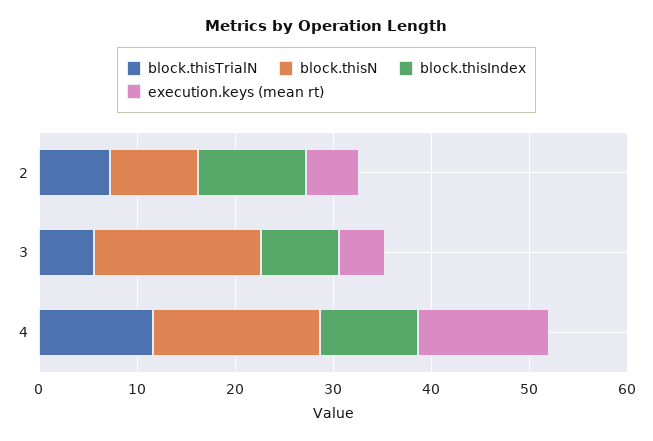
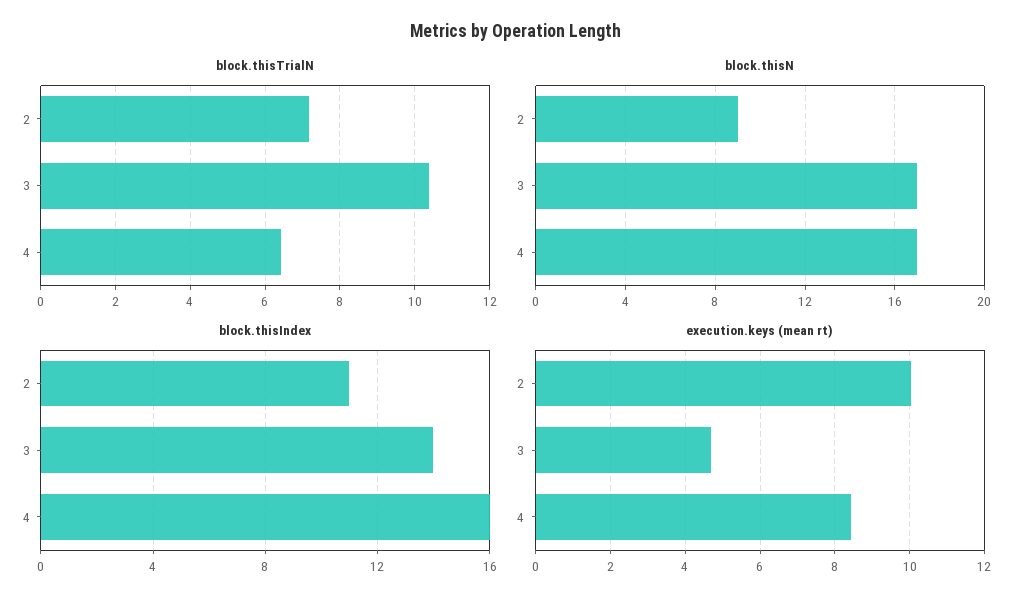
execution.keys (mean rt), 2: 6 -> 10
block.thisTrialN, 3: 6 -> 10.4
block.thisIndex, 3: 8 -> 14
block.thisTrialN, 4: 12 -> 6.4
block.thisIndex, 4: 10 -> 16
execution.keys (mean rt), 4: 14 -> 8.4

